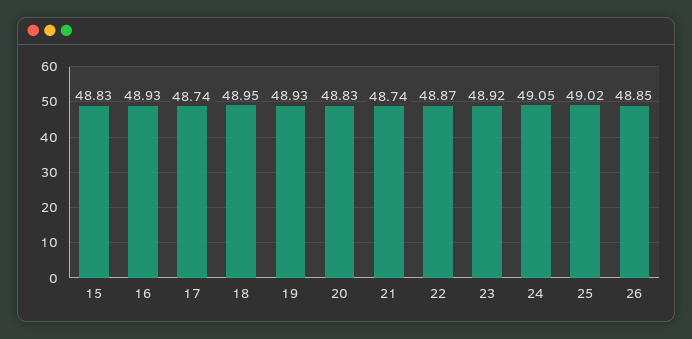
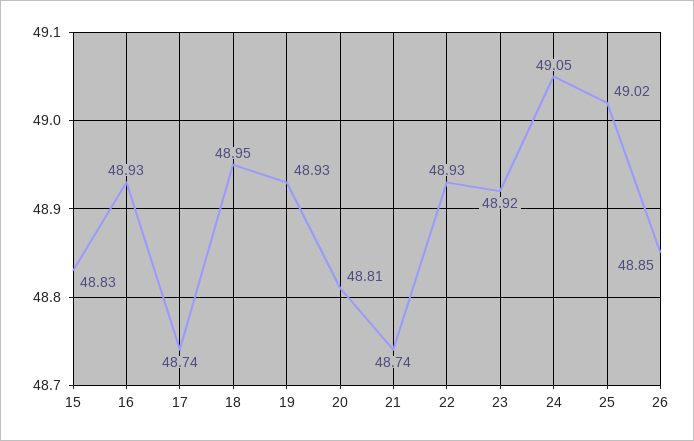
20: 48.83 -> 48.81
22: 48.87 -> 48.93

